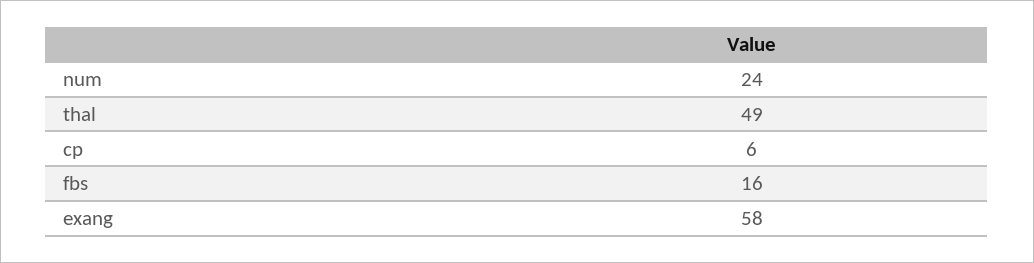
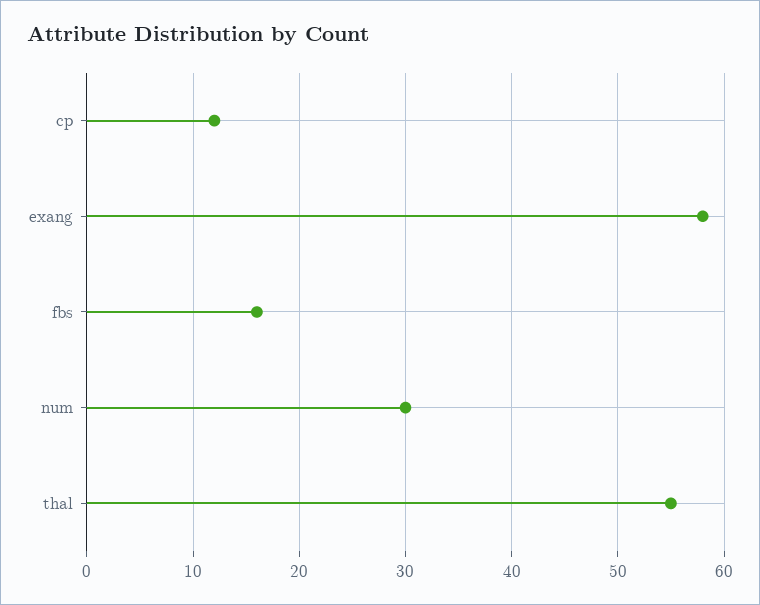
num: 24 -> 30
thal: 49 -> 55
cp: 6 -> 12

